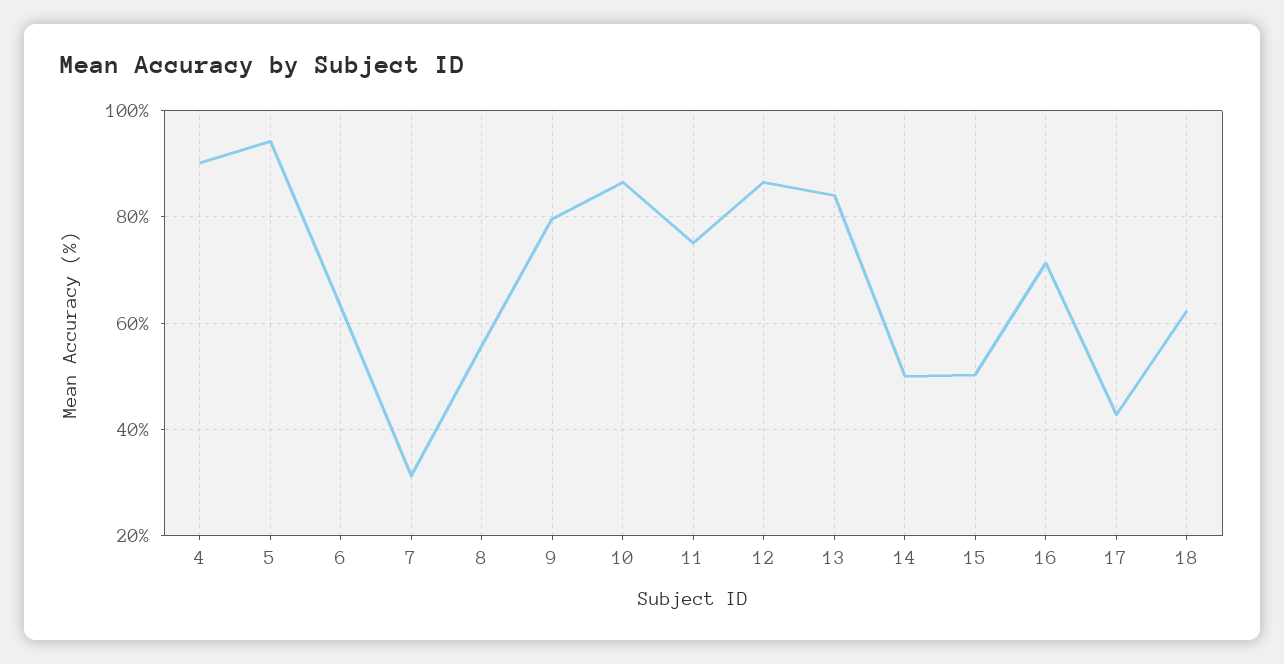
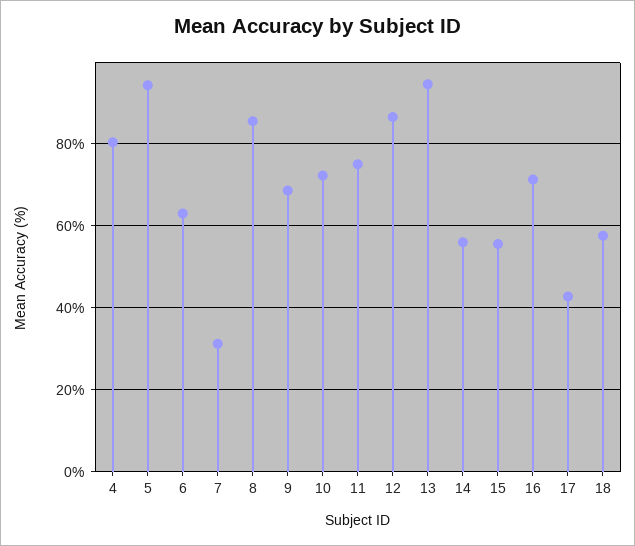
4: 90 -> 80
8: 56 -> 86
9: 80 -> 68
10: 86 -> 72
13: 84 -> 94
14: 50 -> 56
15: 50 -> 56
18: 62 -> 58

